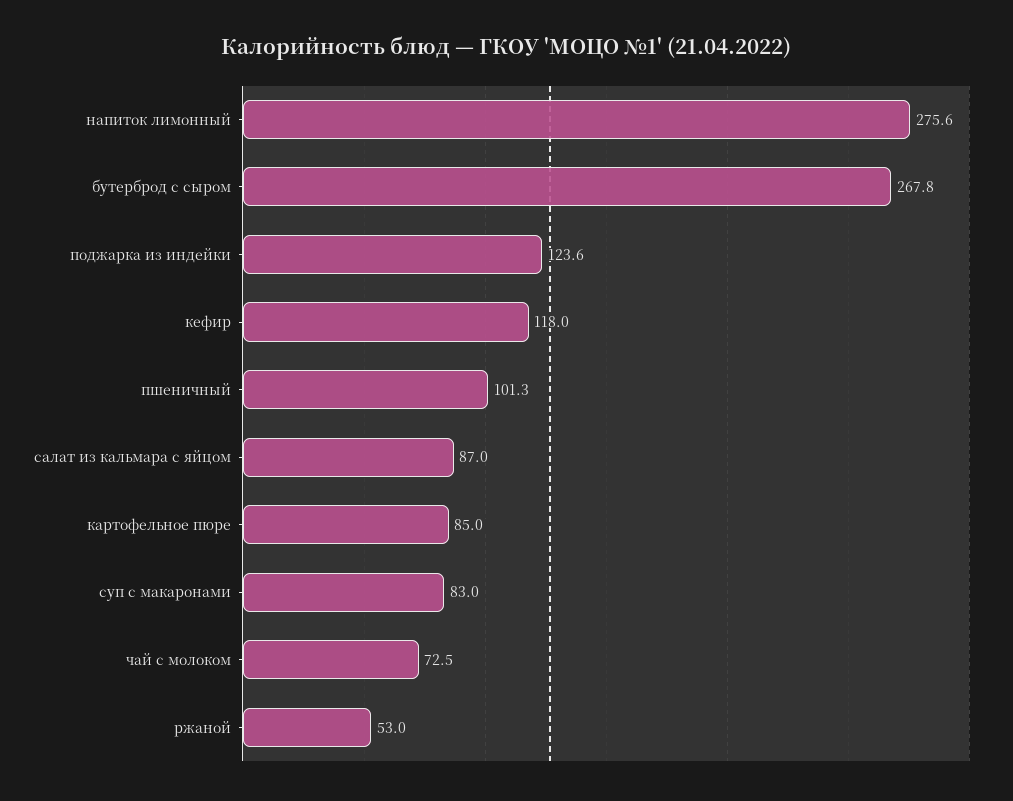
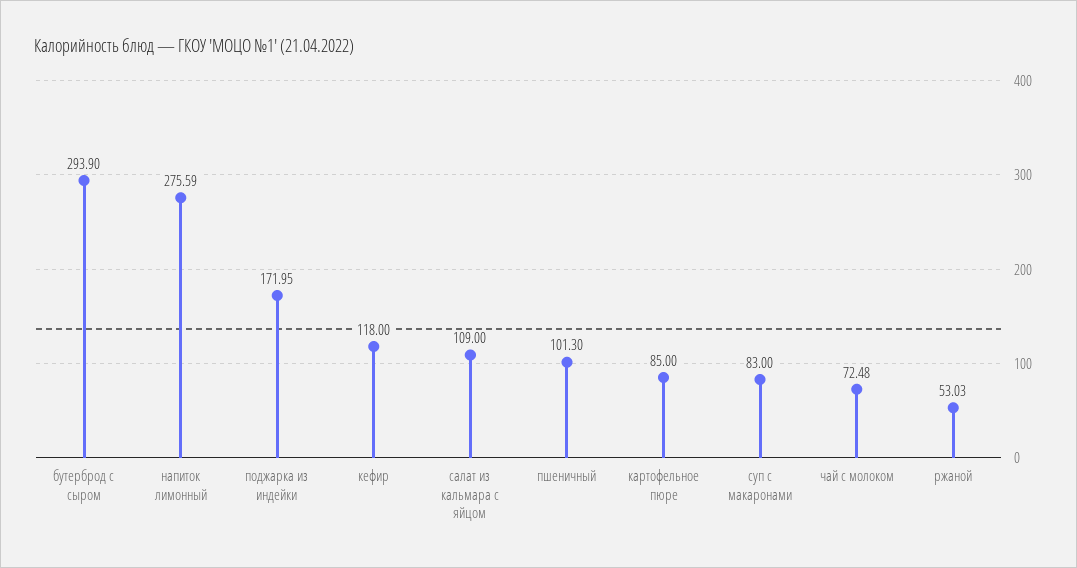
бутерброд с сыром: 267.8 -> 293.9
поджарка из индейки: 123.6 -> 171.95
салат из кальмара с яйцом: 87 -> 109

